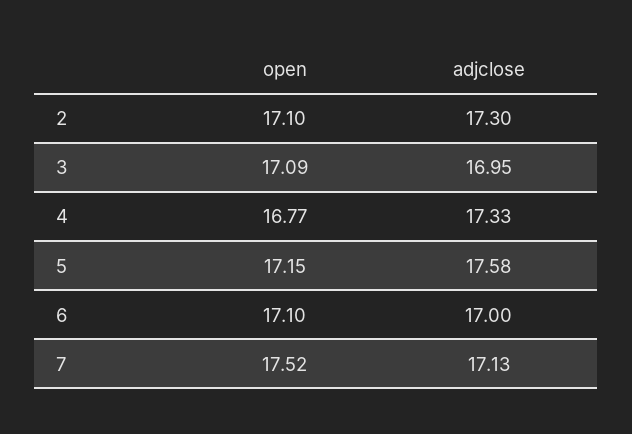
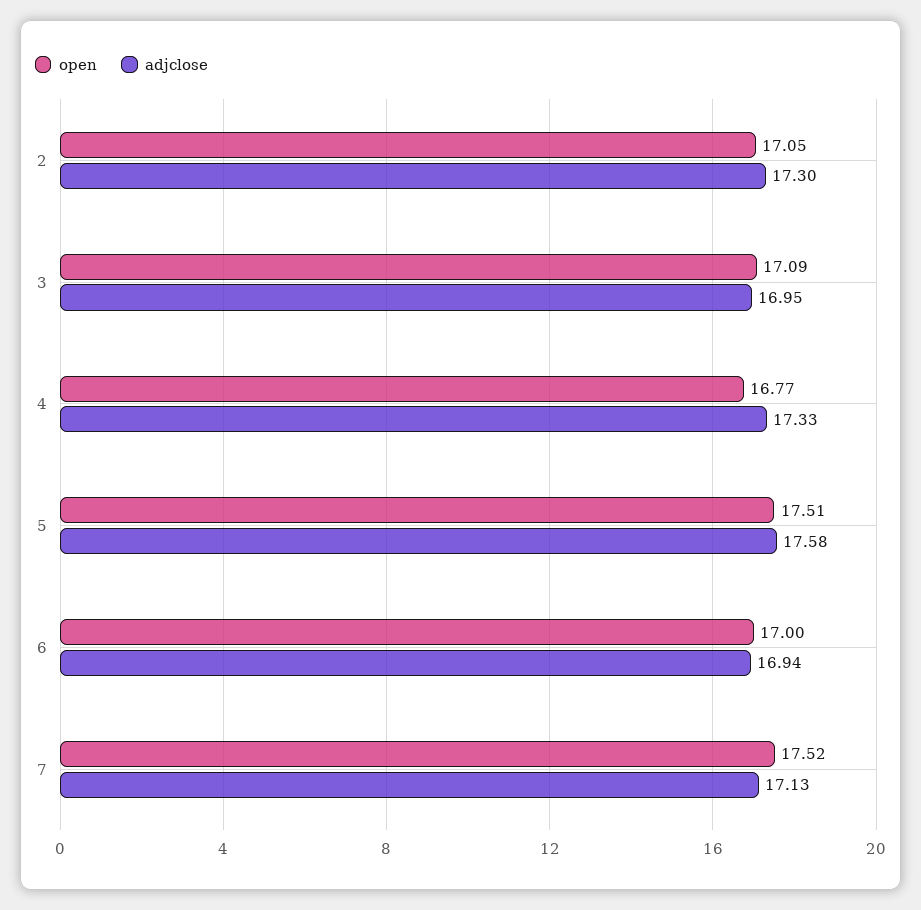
open, 2: 17.1 -> 17.05
open, 5: 17.15 -> 17.51
open, 6: 17.1 -> 17
adjclose, 6: 17 -> 16.94

